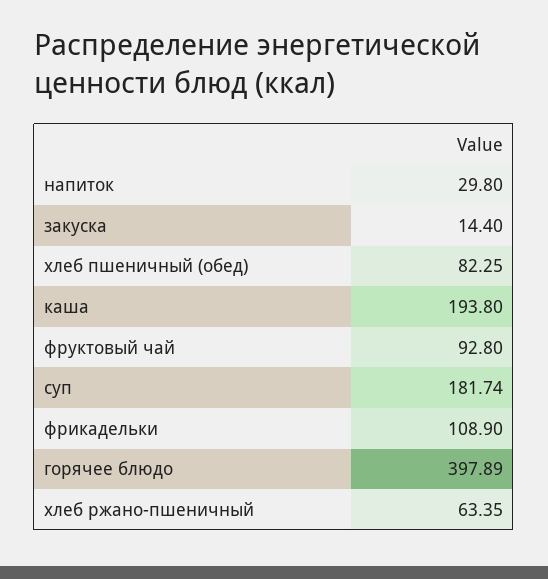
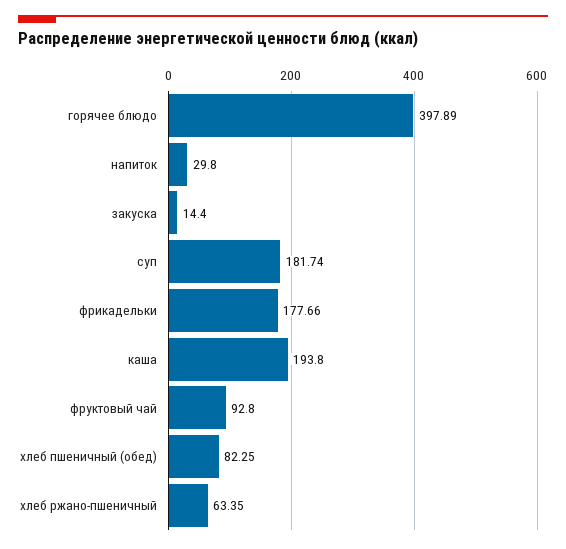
фрикадельки: 108.9 -> 177.66

